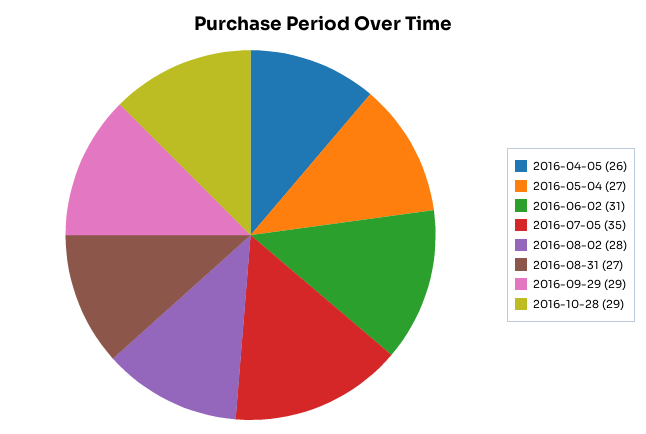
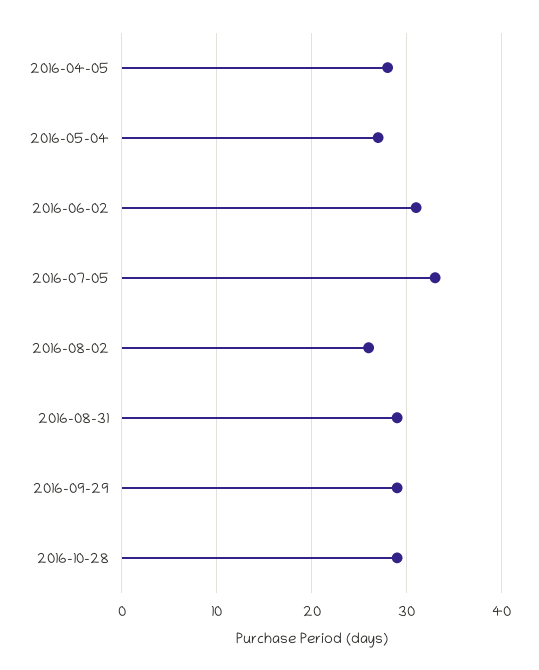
2016-04-05: 26 -> 28
2016-07-05: 35 -> 33
2016-08-02: 28 -> 26
2016-08-31: 27 -> 29

